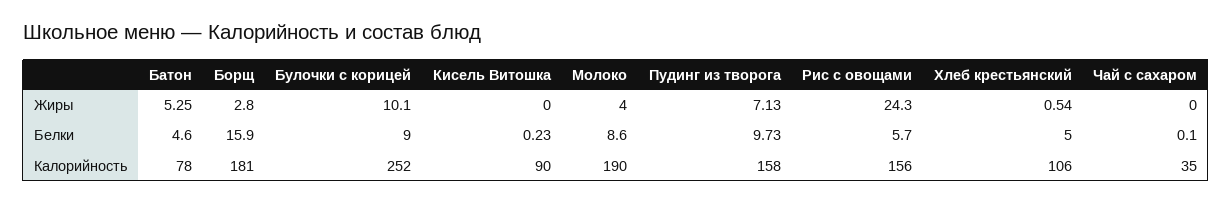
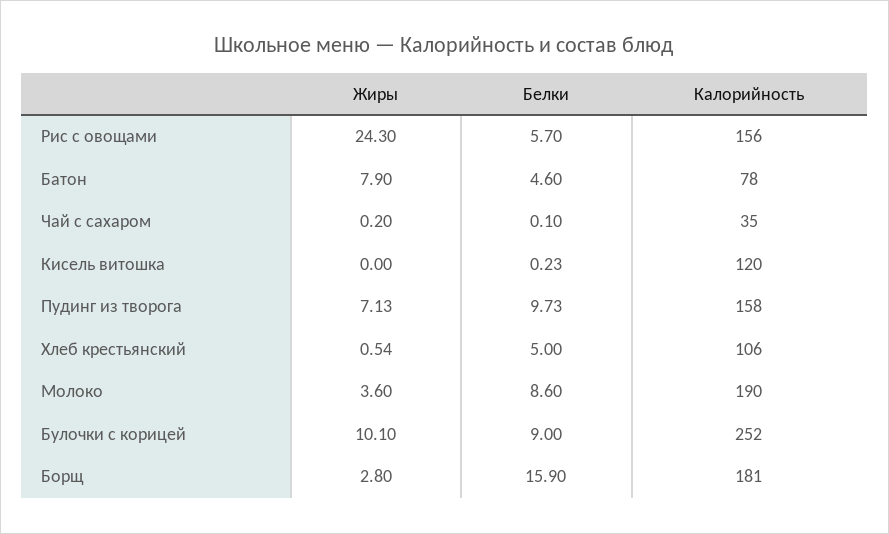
Батон, Жиры: 5.25 -> 7.9
Молоко, Жиры: 4 -> 3.6
Чай с сахаром, Жиры: 0 -> 0.2
Кисель Витошка, Калорийность: 90 -> 120

